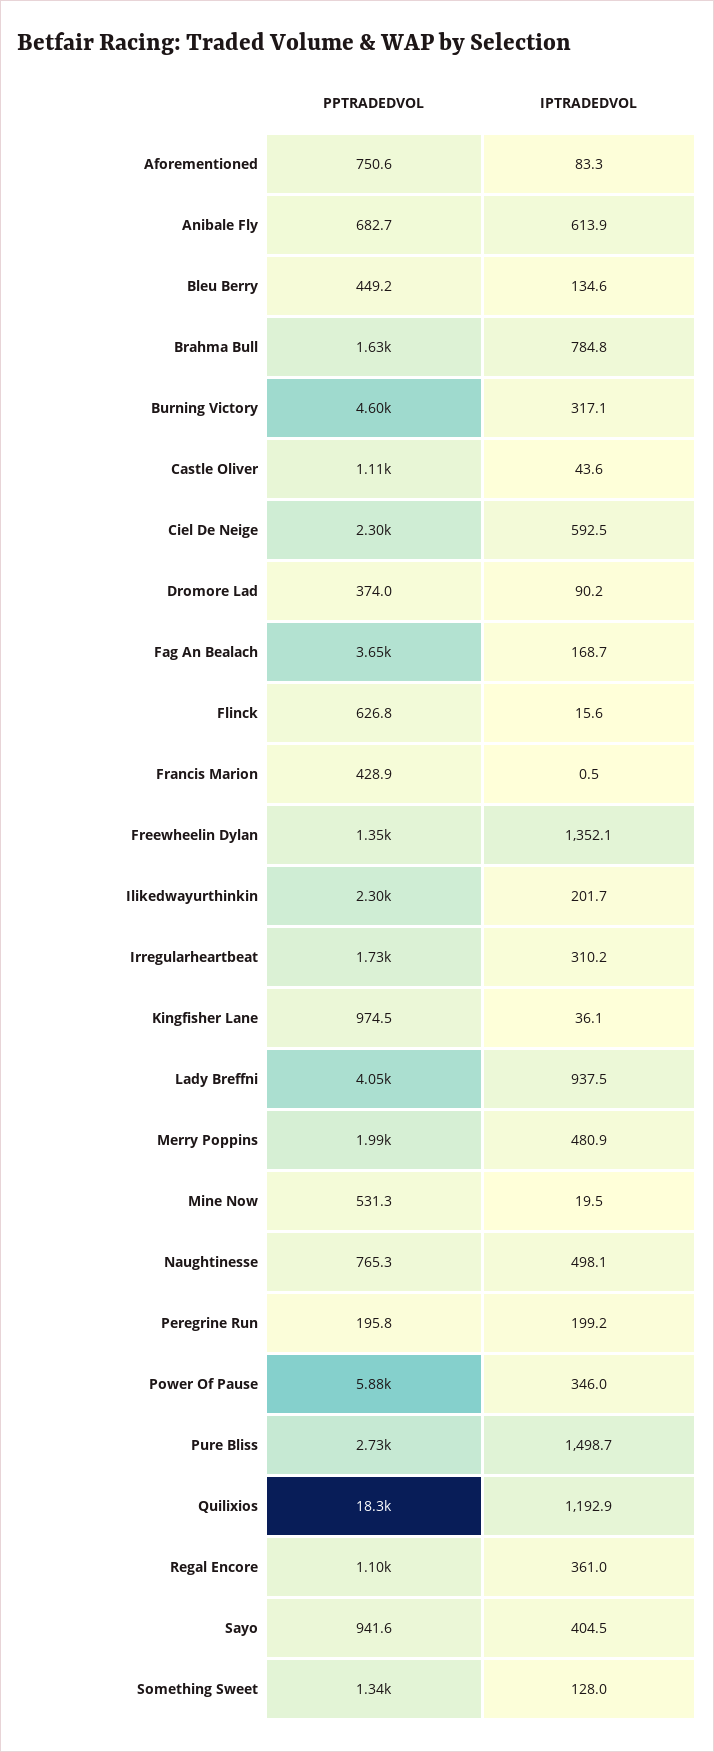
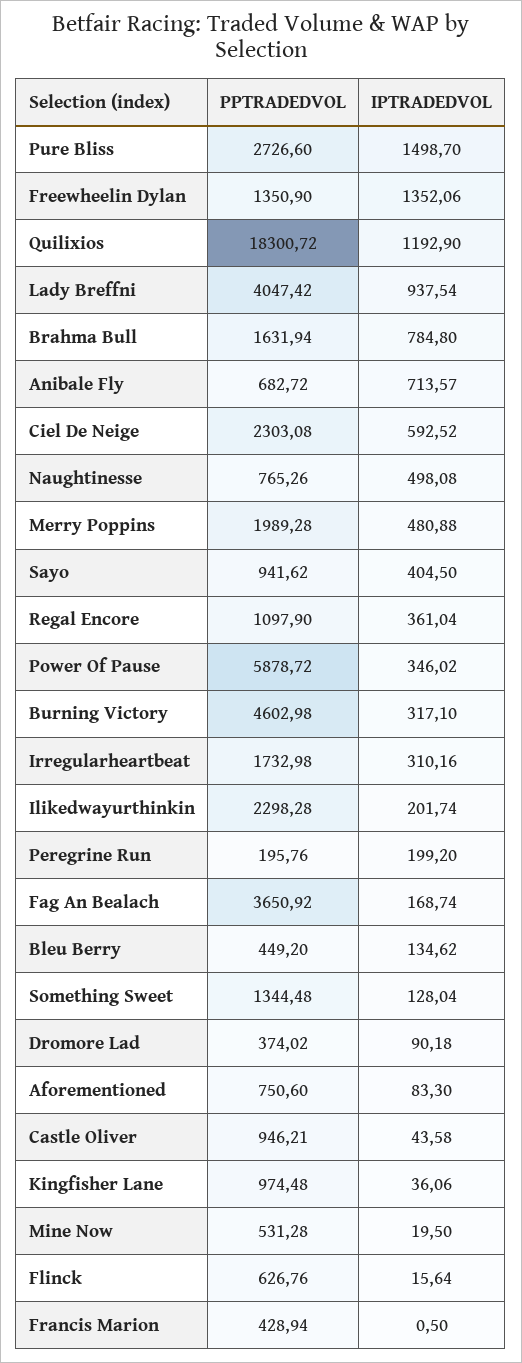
IPTRADEDVOL, Anibale Fly: 613.9 -> 713.57
PPTRADEDVOL, Castle Oliver: 1110 -> 946.21

